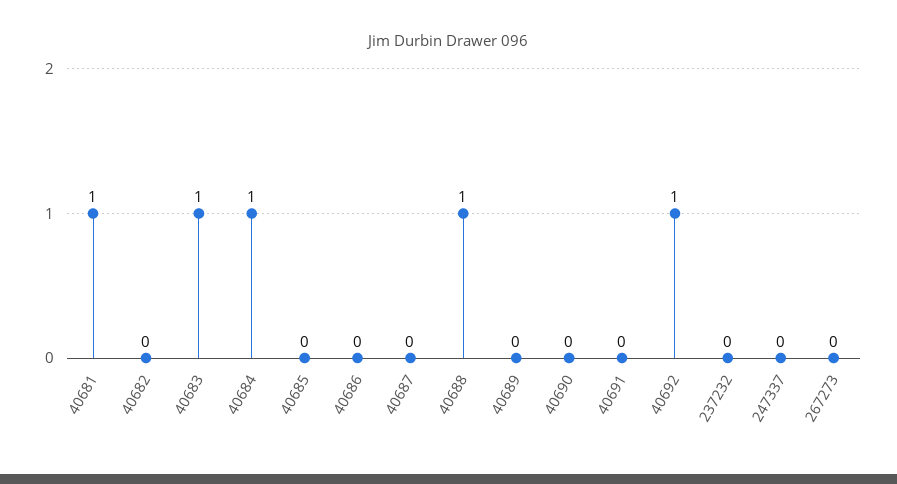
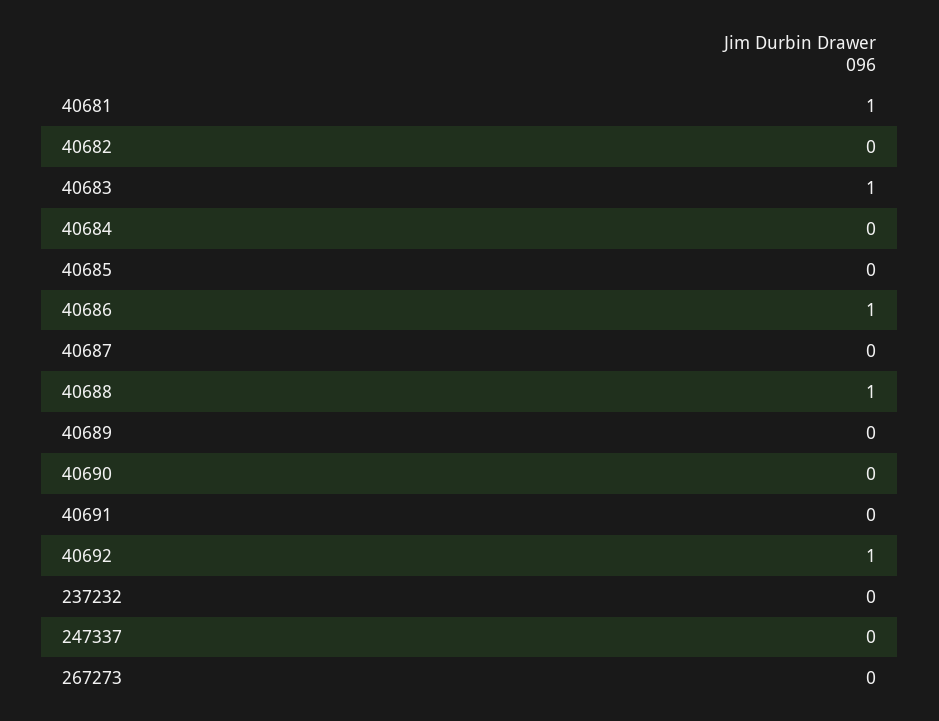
40684: 1 -> 0
40686: 0 -> 1

